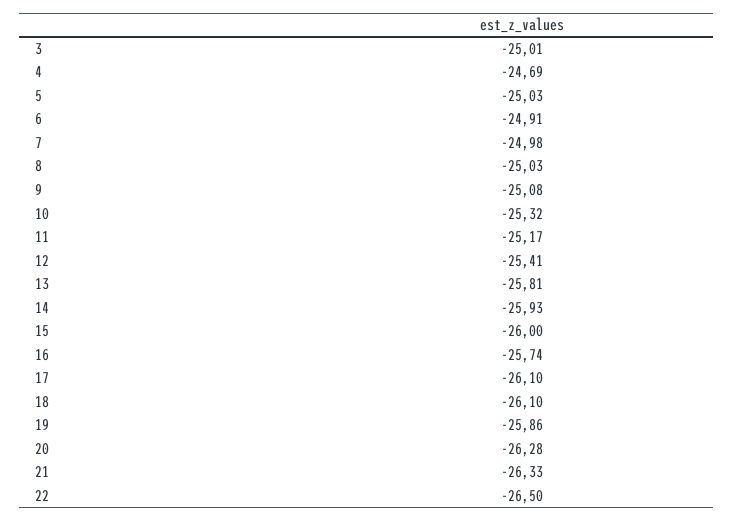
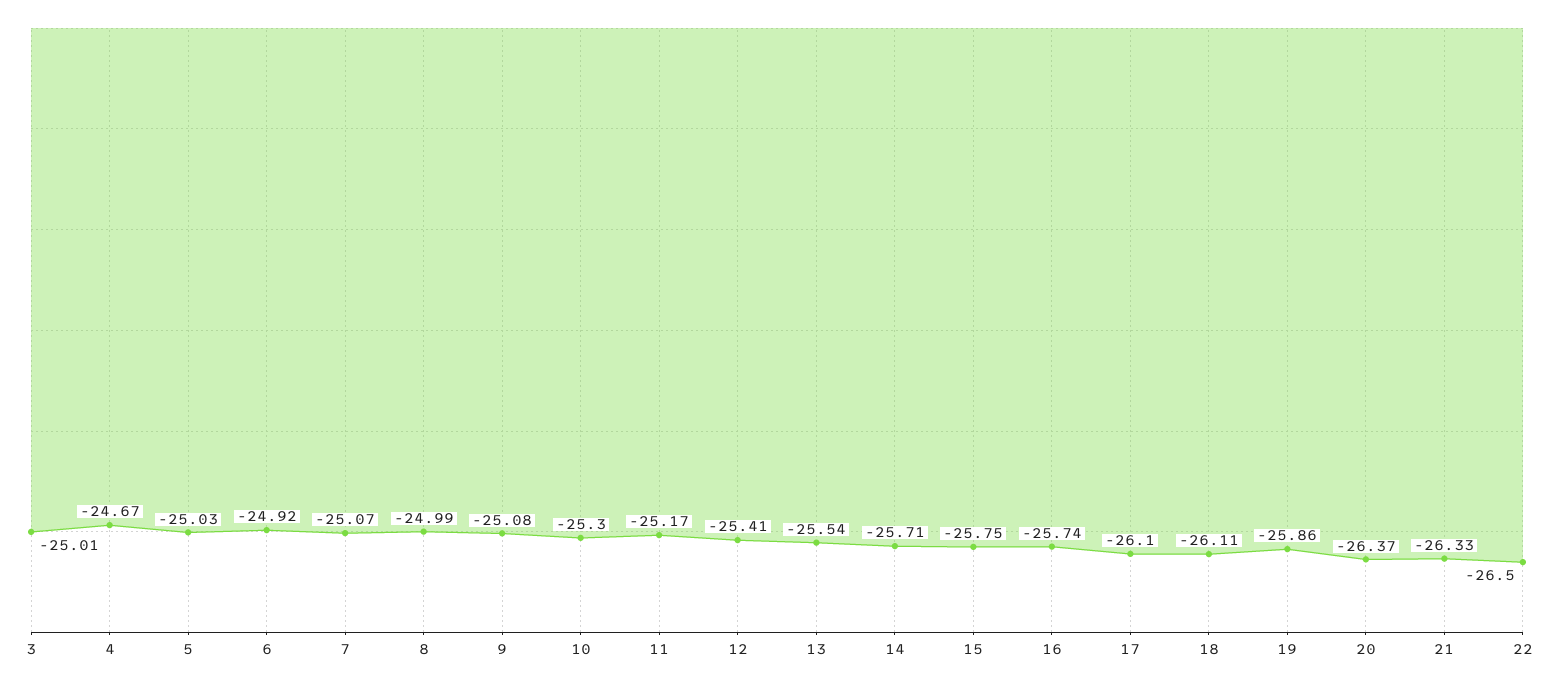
4: -24.69 -> -24.67
6: -24.91 -> -24.92
7: -24.98 -> -25.07
8: -25.03 -> -24.99
10: -25.32 -> -25.3
13: -25.81 -> -25.54
14: -25.93 -> -25.71
15: -26 -> -25.75
18: -26.1 -> -26.11
20: -26.28 -> -26.37

